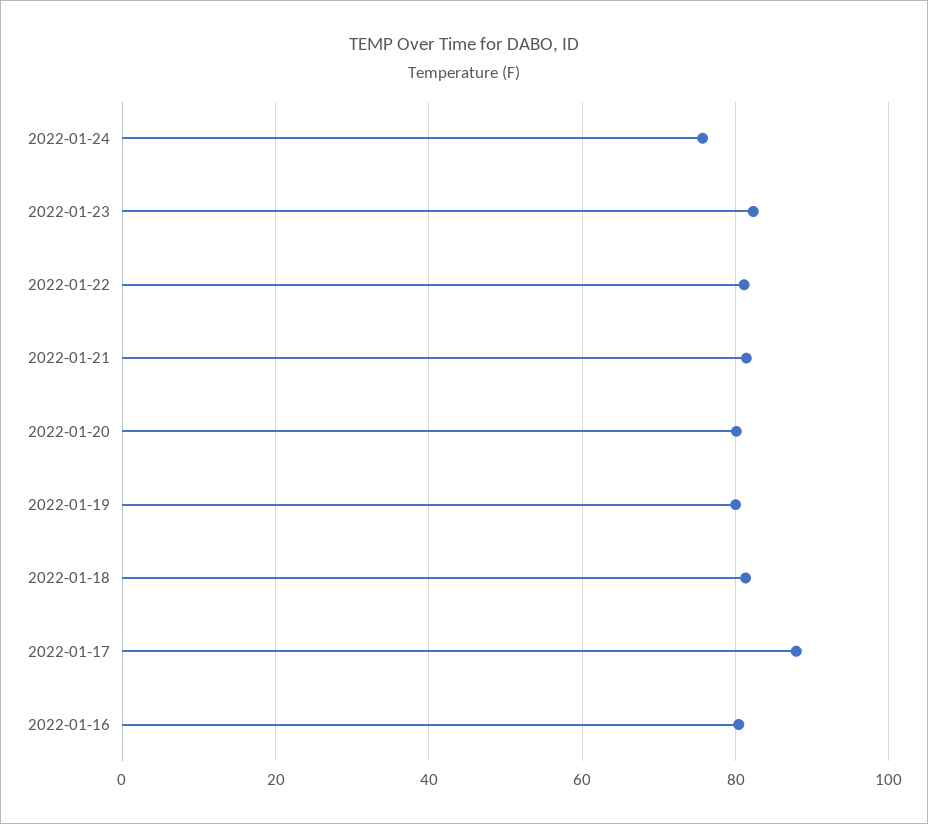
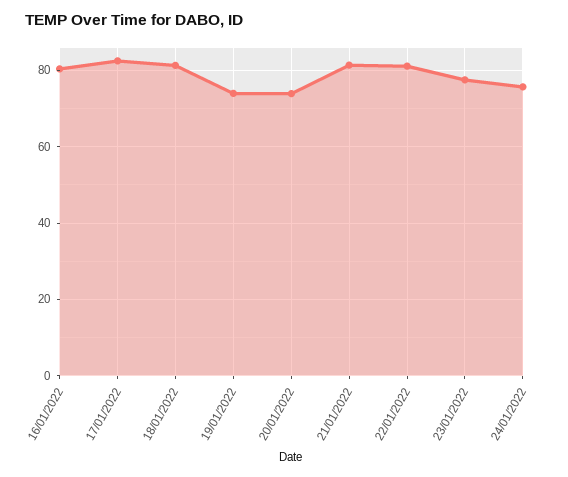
2022-01-23: 82 -> 78
2022-01-20: 80 -> 74
2022-01-19: 80 -> 74
2022-01-17: 88 -> 82

